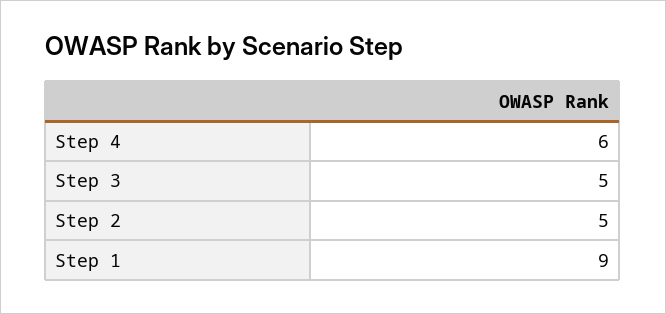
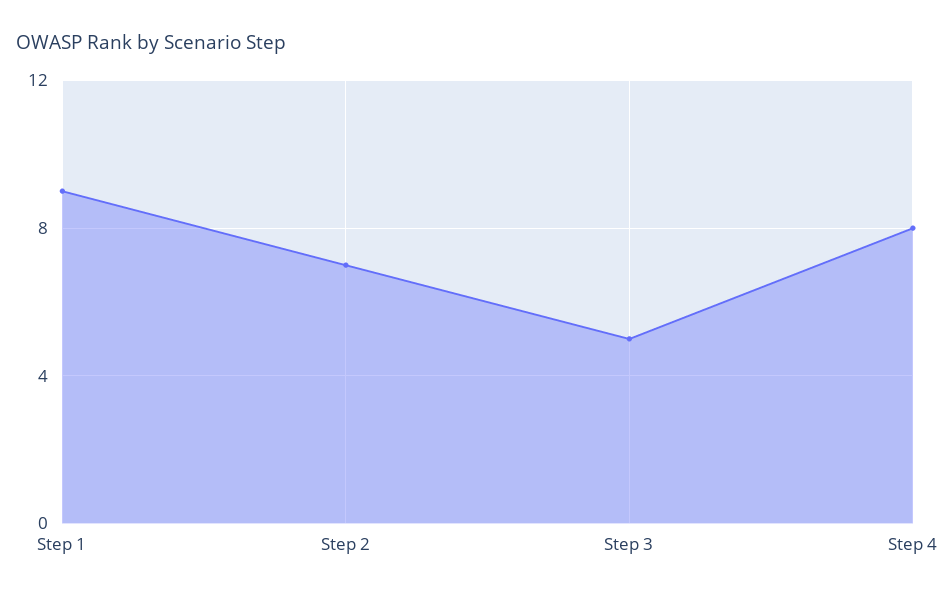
Step 4: 6 -> 8
Step 2: 5 -> 7

